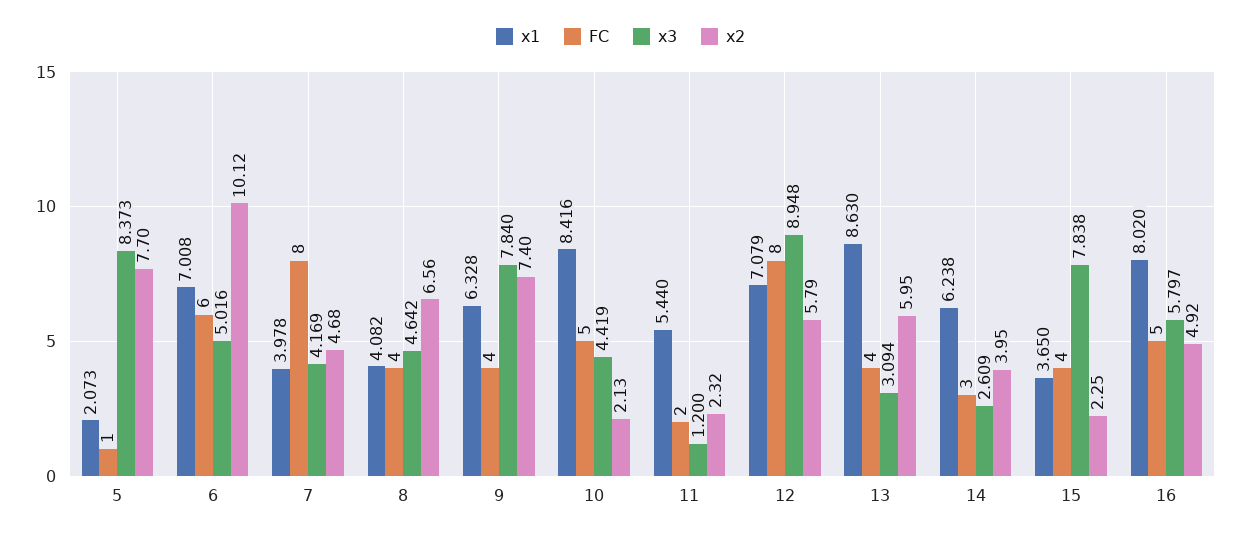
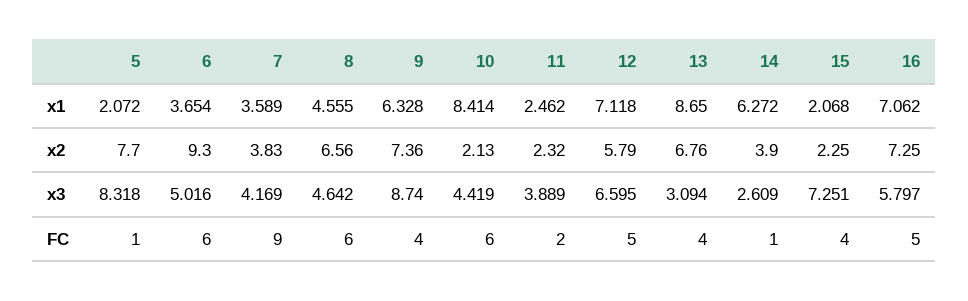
x1, 5: 2.073 -> 2.072
x3, 5: 8.373 -> 8.318
x1, 6: 7.008 -> 3.654
x2, 6: 10.12 -> 9.3
x1, 7: 3.978 -> 3.589
FC, 7: 8 -> 9
x2, 7: 4.68 -> 3.83
x1, 8: 4.082 -> 4.555
FC, 8: 4 -> 6
x3, 9: 7.84 -> 8.74
x2, 9: 7.4 -> 7.36
x1, 10: 8.416 -> 8.414
FC, 10: 5 -> 6
x1, 11: 5.44 -> 2.462
x3, 11: 1.2 -> 3.889
x1, 12: 7.079 -> 7.118
FC, 12: 8 -> 5
x3, 12: 8.948 -> 6.595
x1, 13: 8.63 -> 8.65
x2, 13: 5.95 -> 6.76
x1, 14: 6.238 -> 6.272
FC, 14: 3 -> 1
x2, 14: 3.95 -> 3.9
x1, 15: 3.65 -> 2.068
x3, 15: 7.838 -> 7.251
x1, 16: 8.02 -> 7.062
x2, 16: 4.92 -> 7.25

